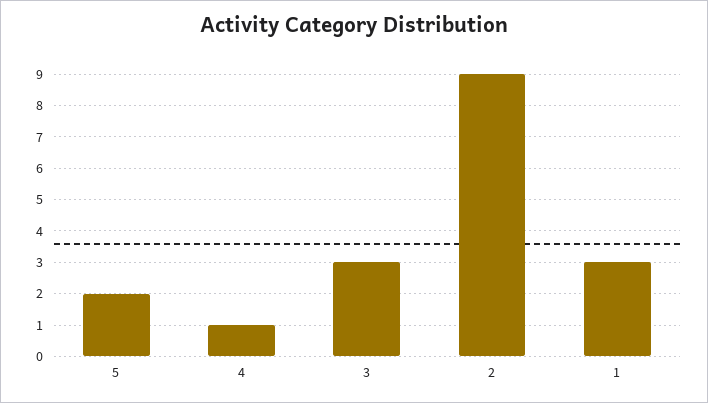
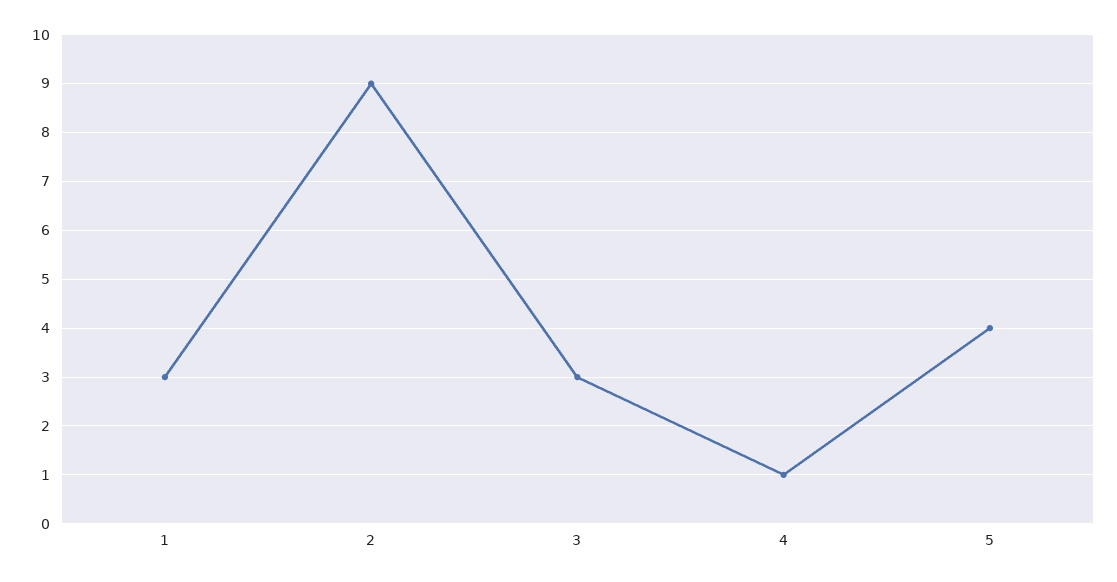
5: 2 -> 4

